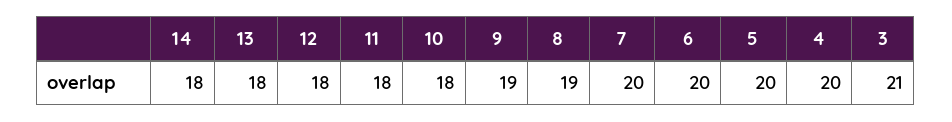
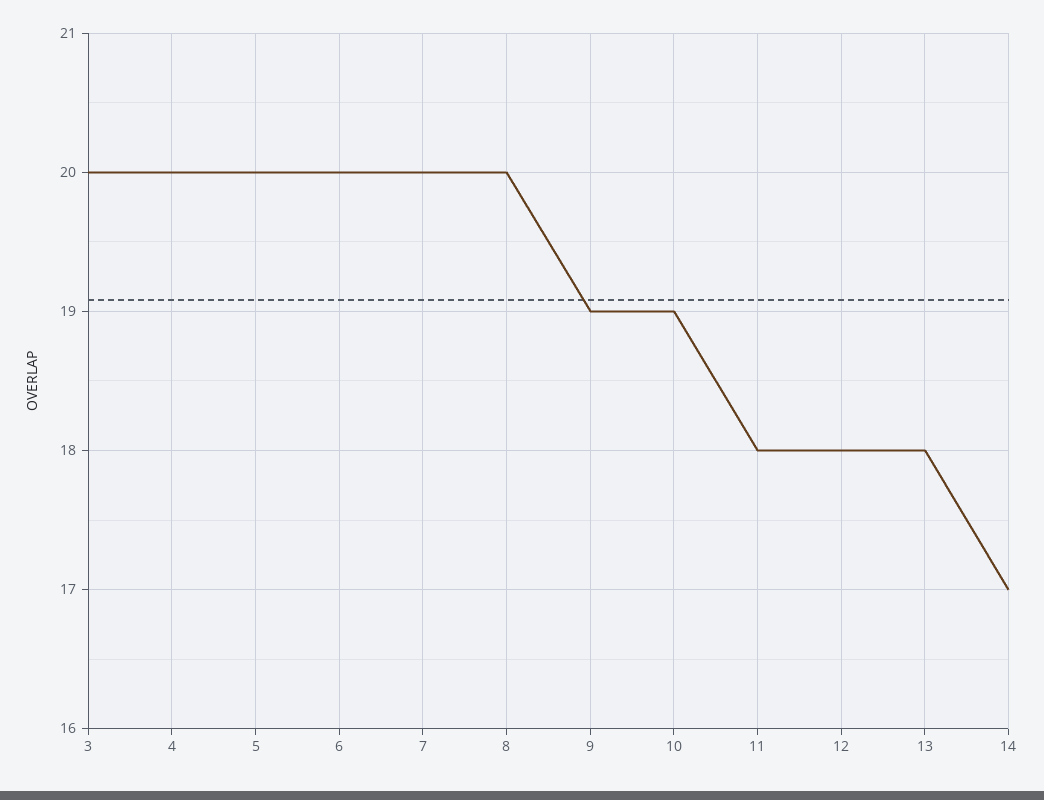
14: 18 -> 17
10: 18 -> 19
8: 19 -> 20
3: 21 -> 20

